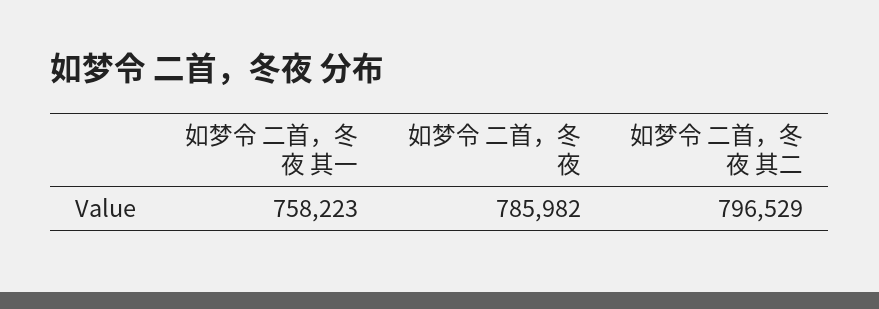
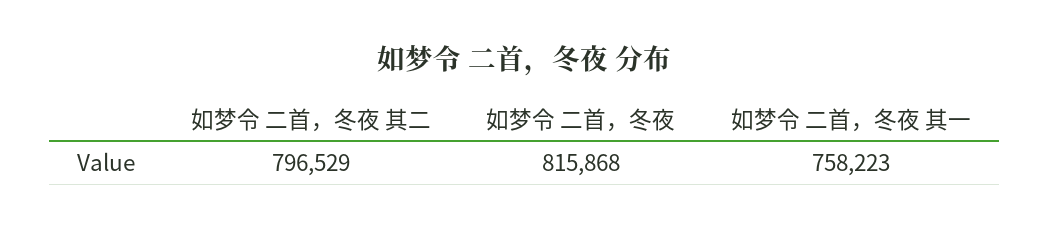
如梦令 二首，冬夜: 785982 -> 815868

